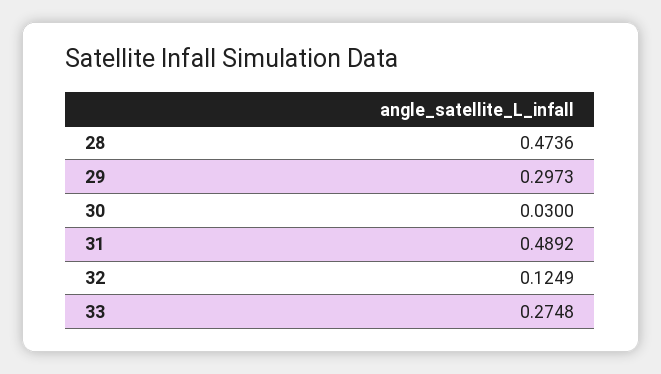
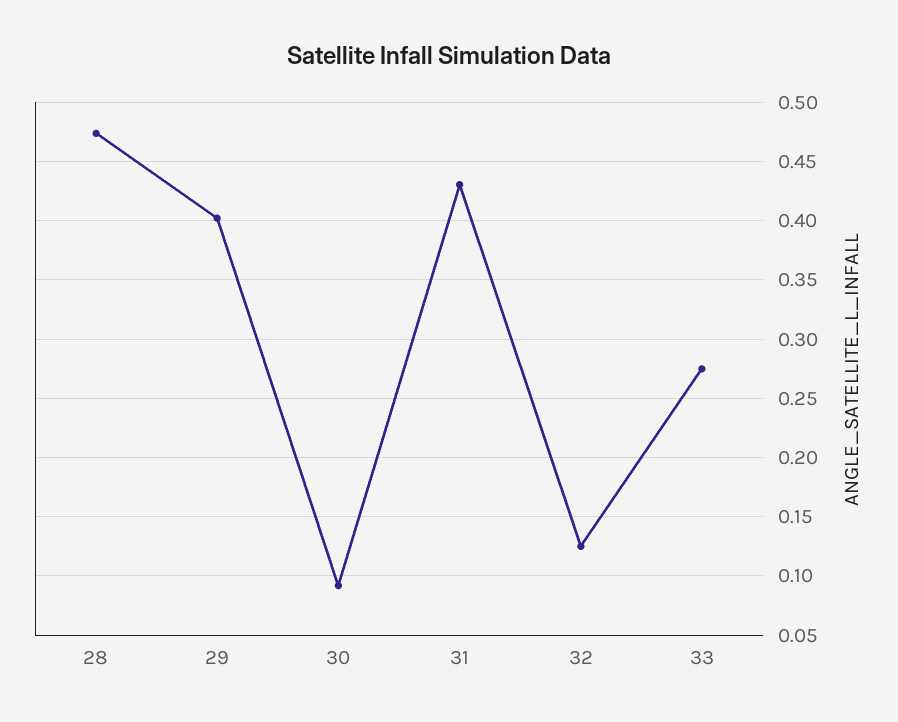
29: 0.2973 -> 0.4
30: 0.03 -> 0.09
31: 0.4892 -> 0.43

